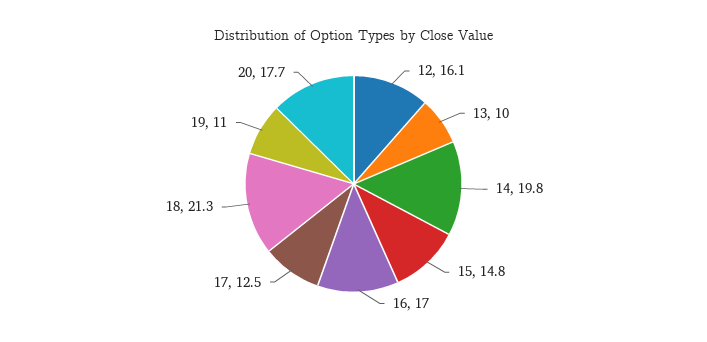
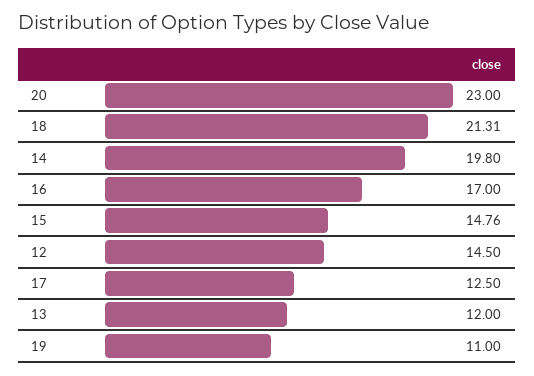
12: 16.1 -> 14.5
13: 10 -> 12
20: 17.7 -> 23

